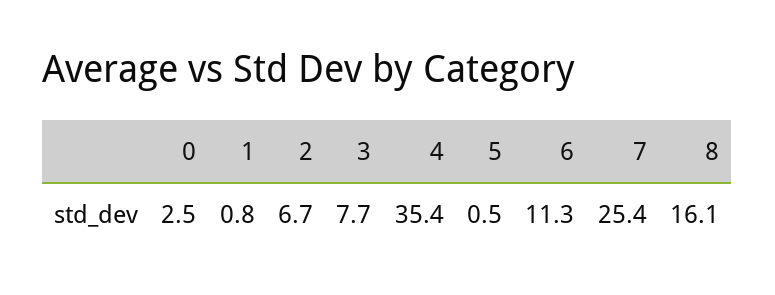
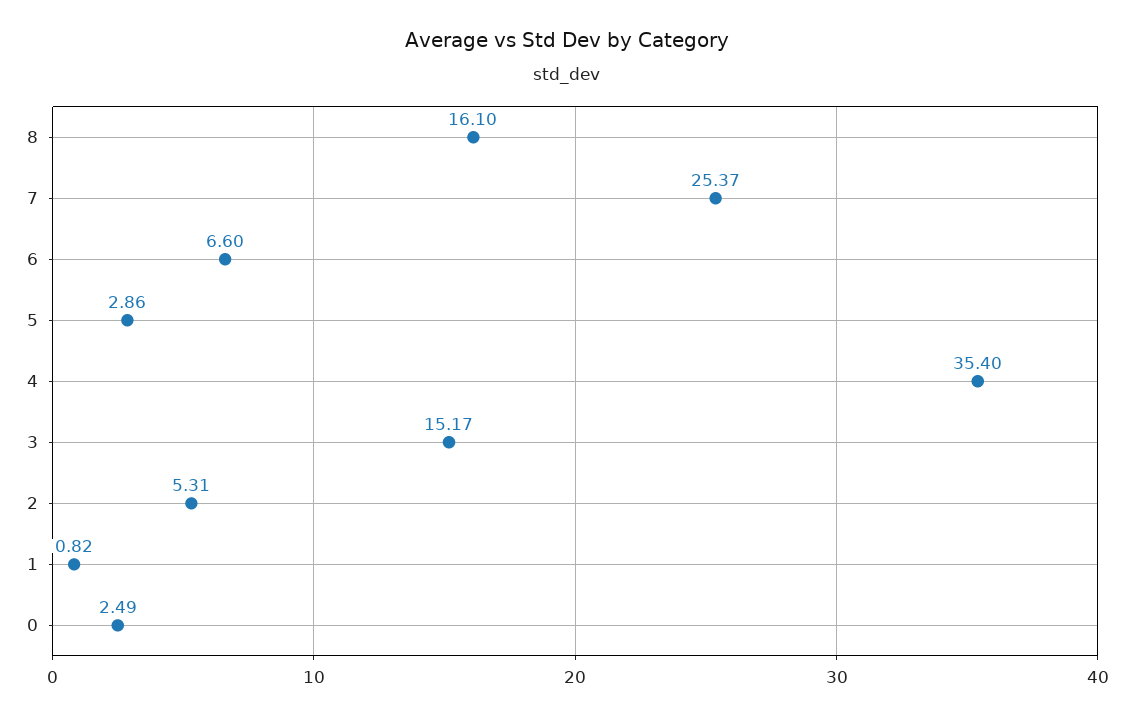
2: 6.7 -> 5.31
3: 7.7 -> 15.17
5: 0.5 -> 2.86
6: 11.3 -> 6.6

